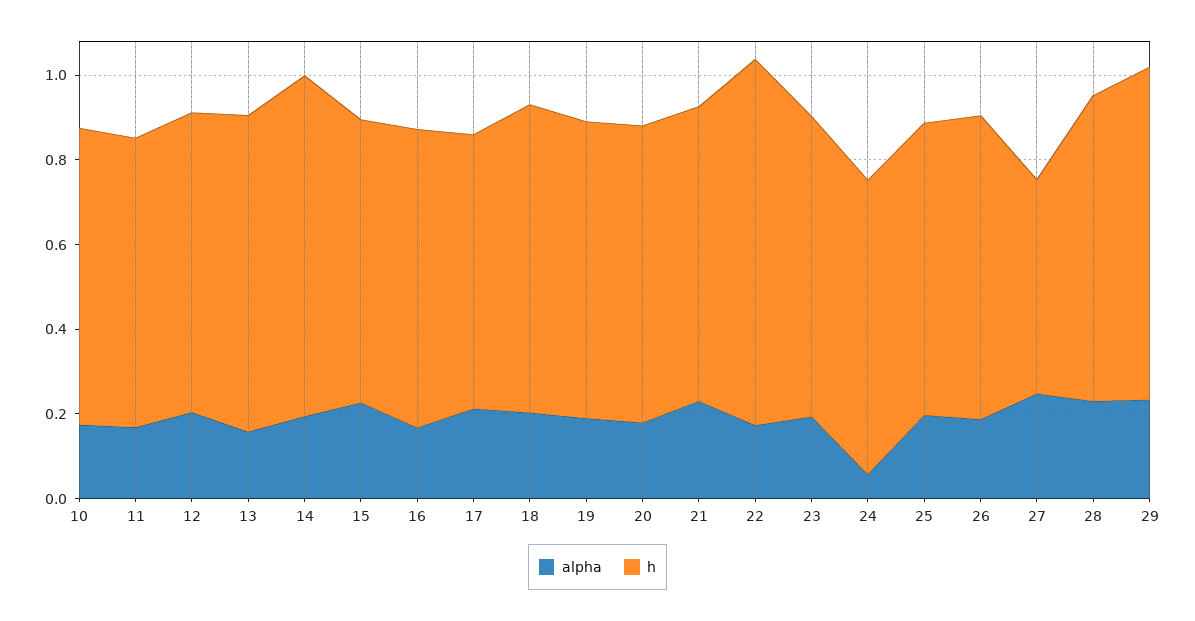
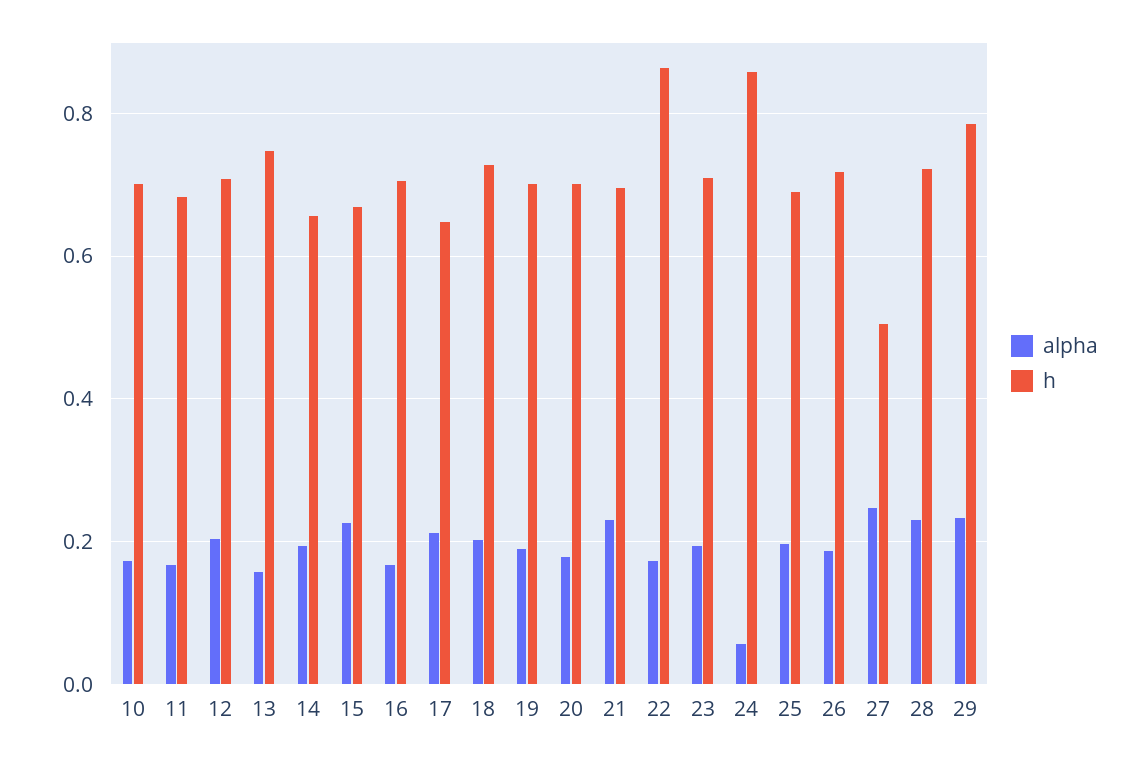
h, 14: 0.8 -> 0.66
h, 24: 0.7 -> 0.86

